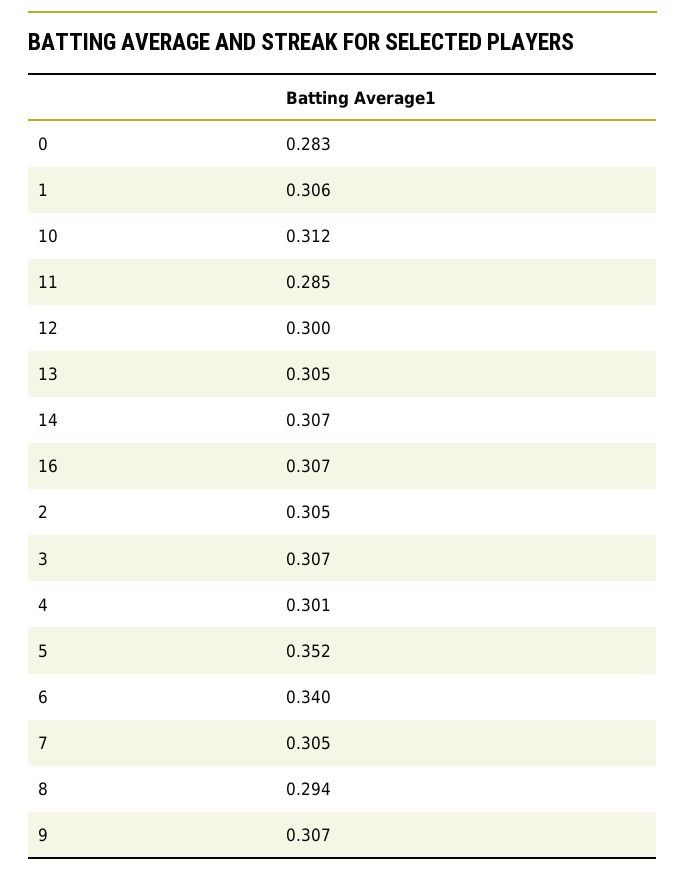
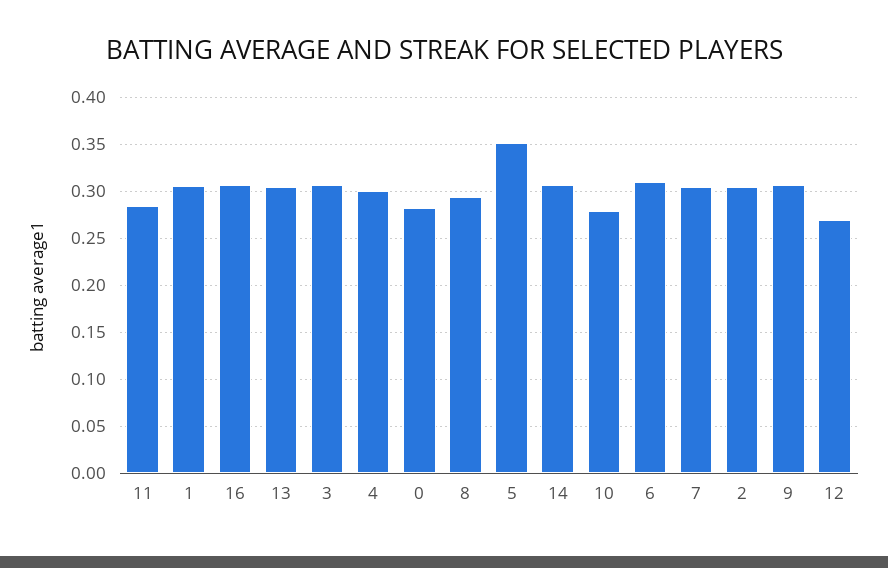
10: 0.312 -> 0.28
12: 0.3 -> 0.27
6: 0.34 -> 0.31

